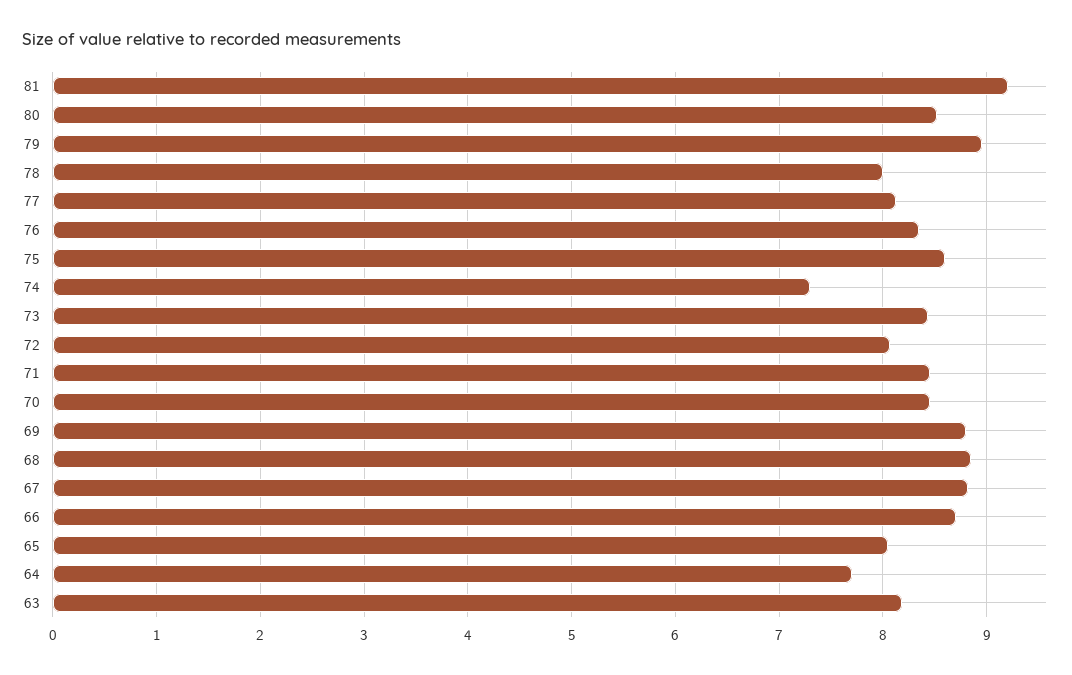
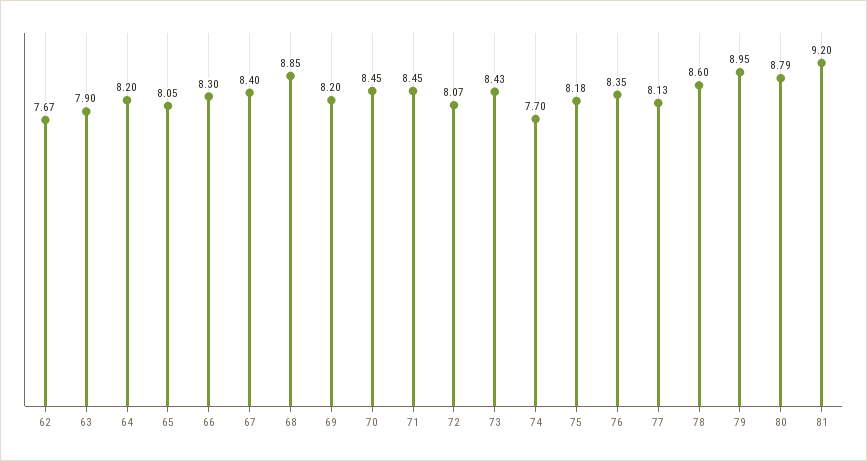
80: 8.5 -> 8.79
78: 8 -> 8.6
75: 8.6 -> 8.18
74: 7.3 -> 7.7
69: 8.8 -> 8.2
67: 8.8 -> 8.4
66: 8.7 -> 8.3
64: 7.7 -> 8.2
63: 8.2 -> 7.9
62: none -> 7.67

